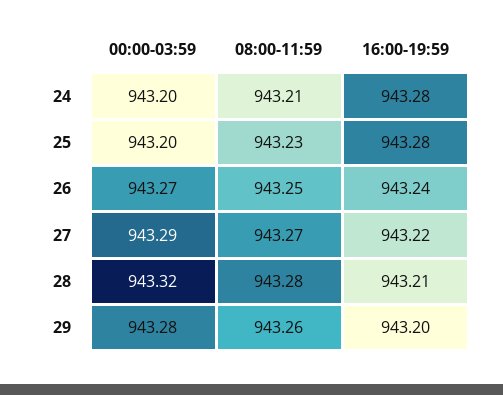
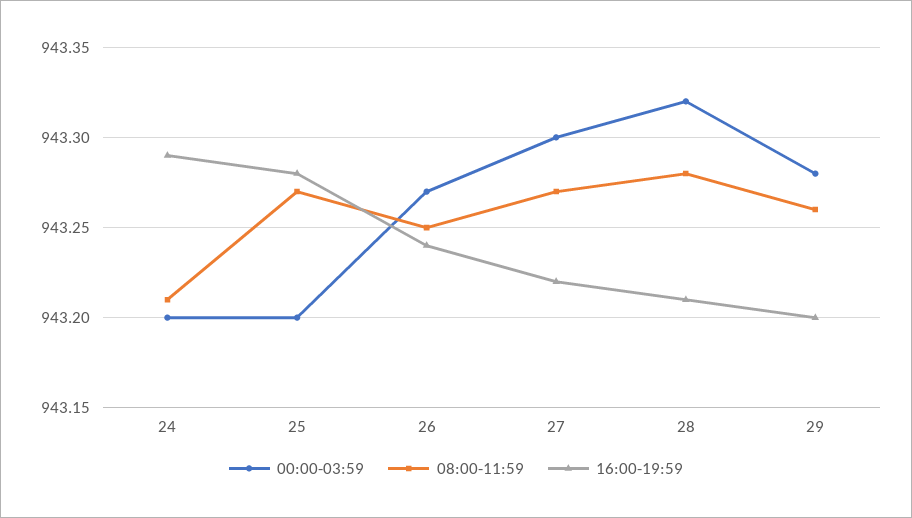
16:00-19:59, 24: 943.28 -> 943.29
08:00-11:59, 25: 943.23 -> 943.27
00:00-03:59, 27: 943.29 -> 943.3

